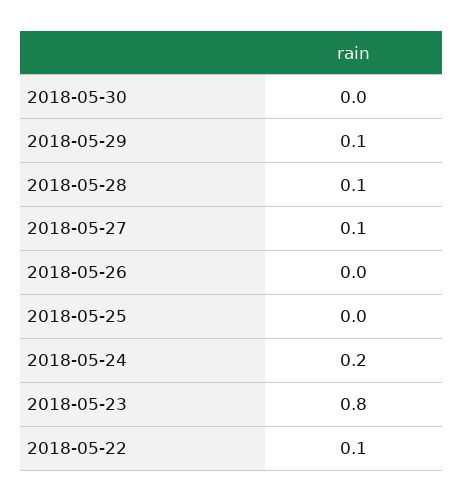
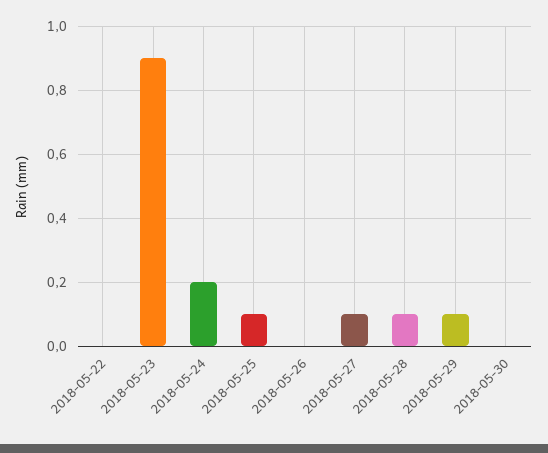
2018-05-25: 0 -> 0.1
2018-05-23: 0.8 -> 0.9
2018-05-22: 0.1 -> 0

